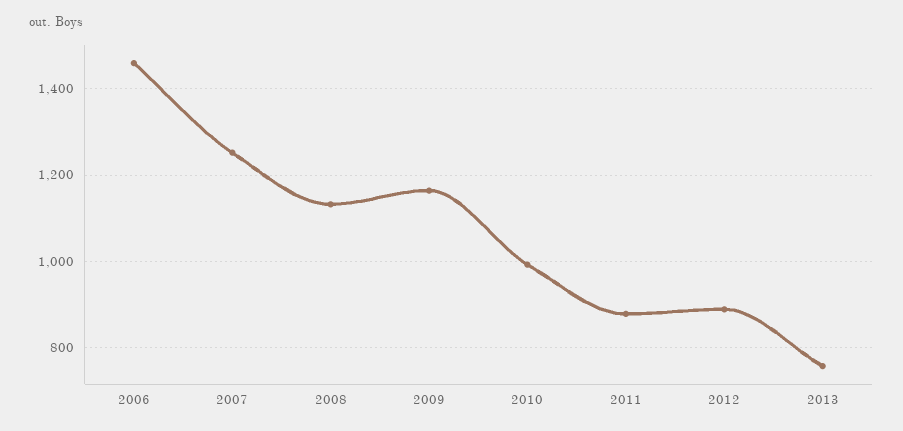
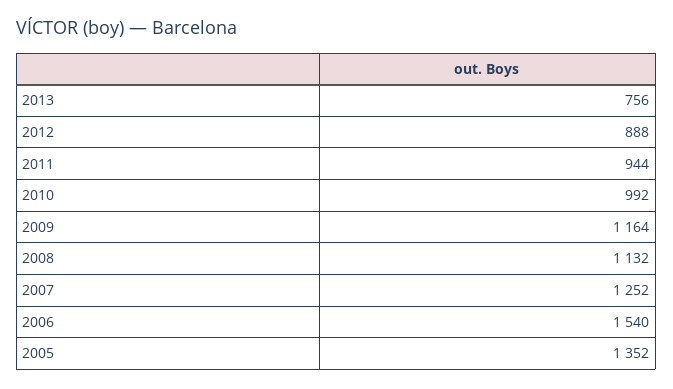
2006: 1460 -> 1540
2011: 880 -> 944
2005: none -> 1352

